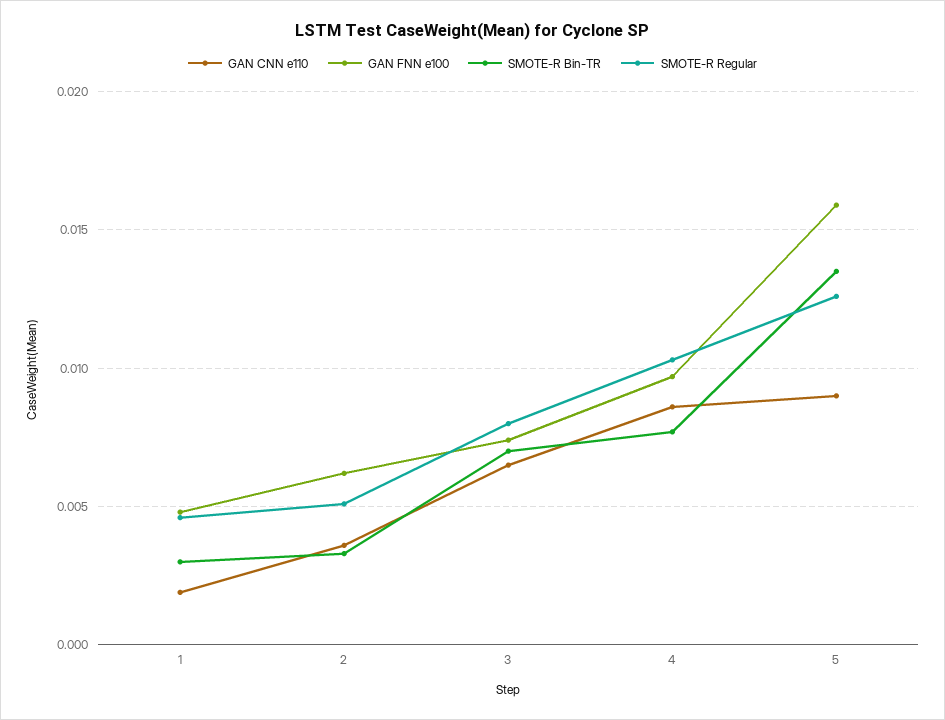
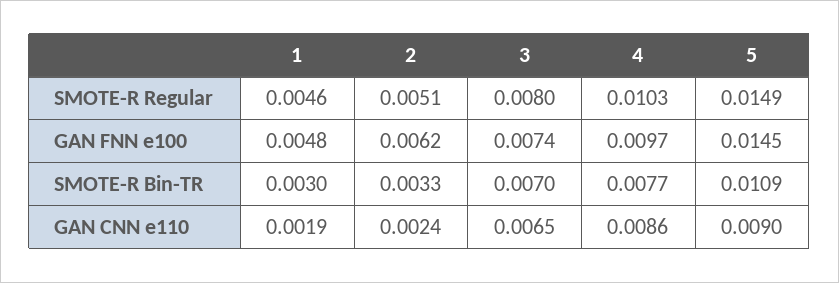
GAN CNN e110, 2: 0.0035 -> 0.0024
GAN FNN e100, 5: 0.016 -> 0.0145
SMOTE-R Bin-TR, 5: 0.0135 -> 0.0109
SMOTE-R Regular, 5: 0.0125 -> 0.0149

